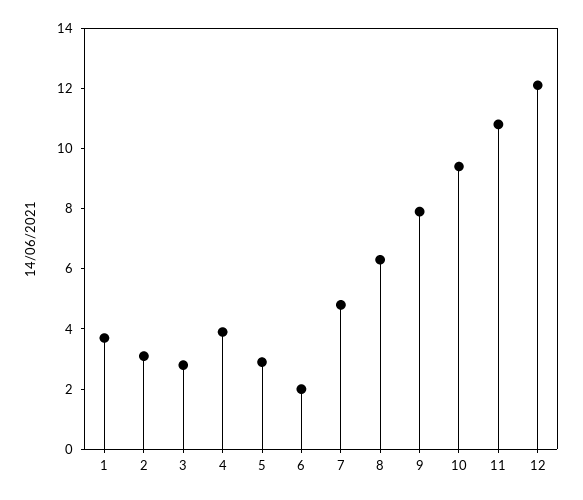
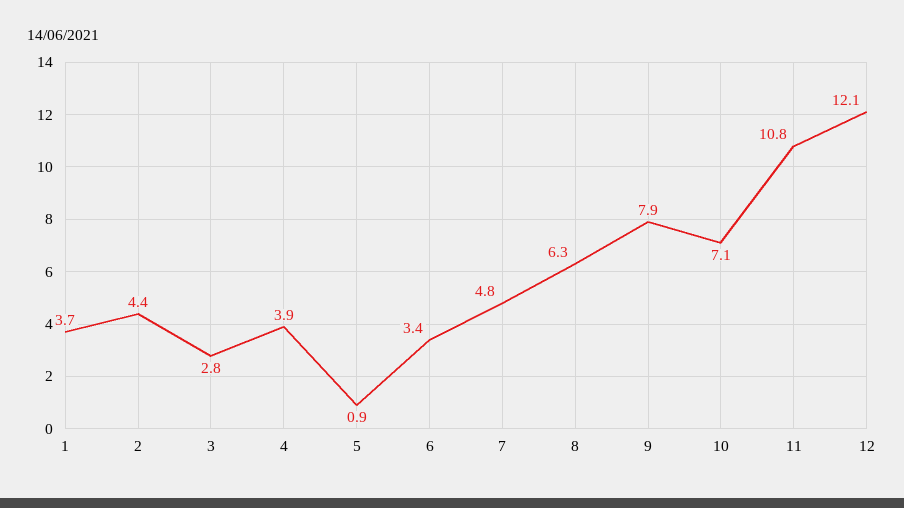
2: 3 -> 4.4
5: 3 -> 0.9
6: 2 -> 3.4
10: 9.5 -> 7.1

